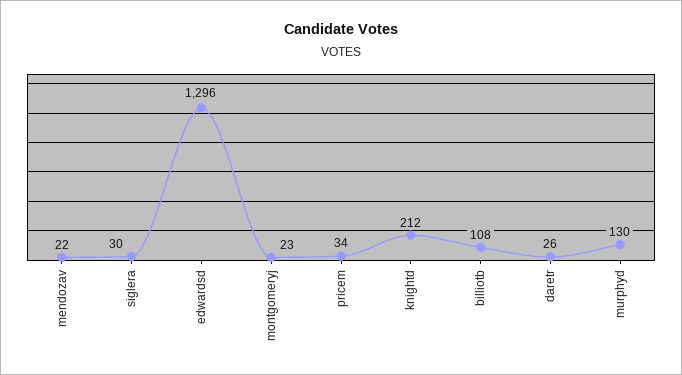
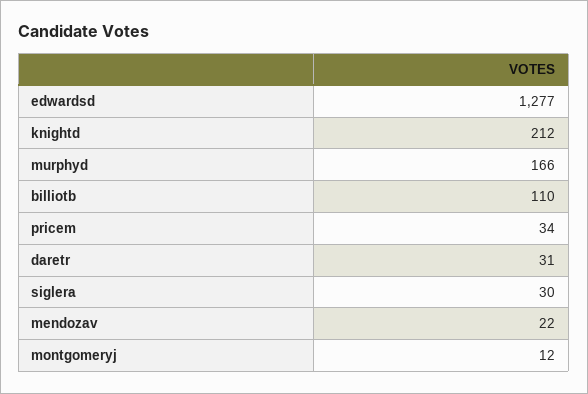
edwardsd: 1296 -> 1277
montgomeryj: 23 -> 12
billiotb: 108 -> 110
daretr: 26 -> 31
murphyd: 130 -> 166

